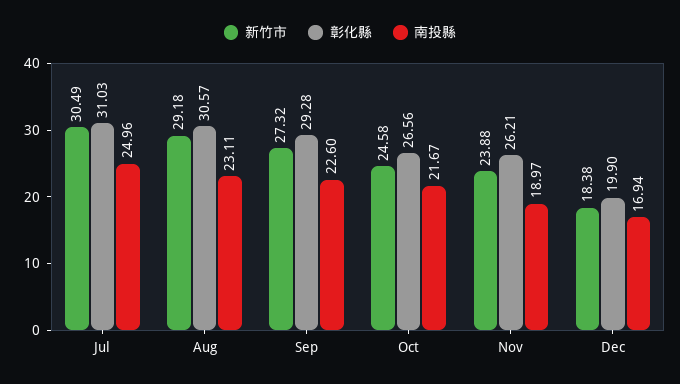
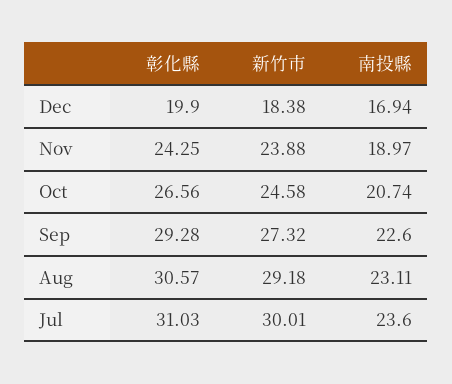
新竹市, Jul: 30.49 -> 30.01
南投縣, Jul: 24.96 -> 23.6
南投縣, Oct: 21.67 -> 20.74
彰化縣, Nov: 26.21 -> 24.25

